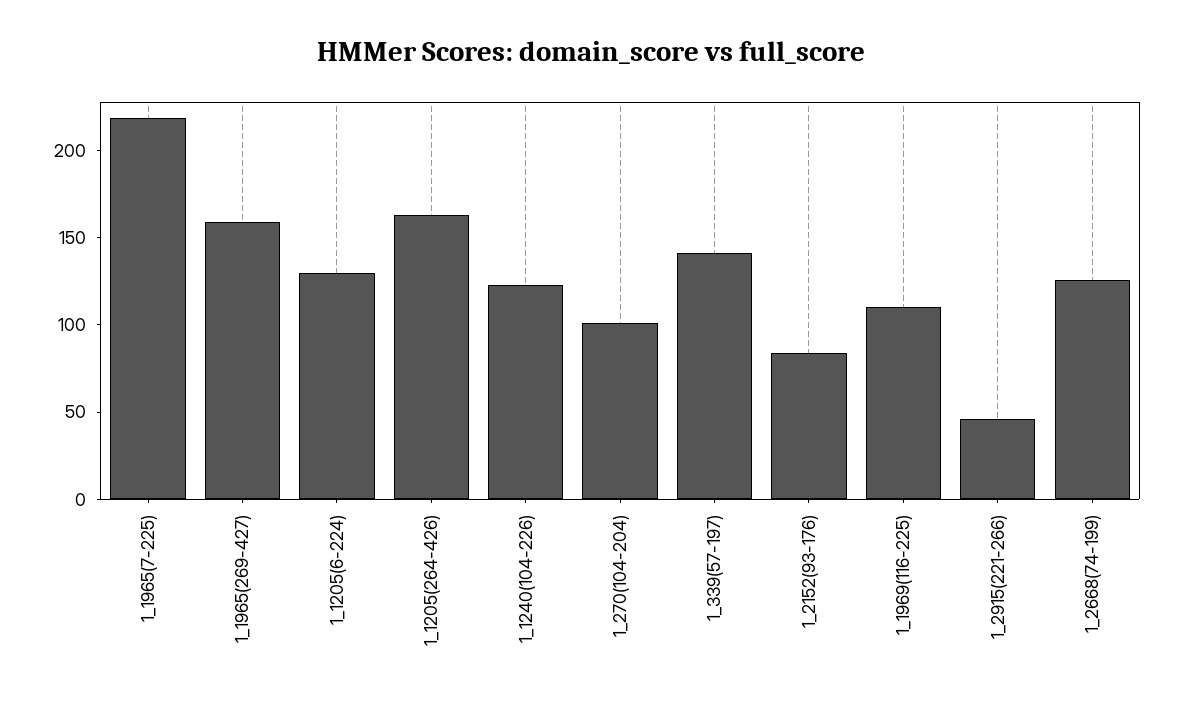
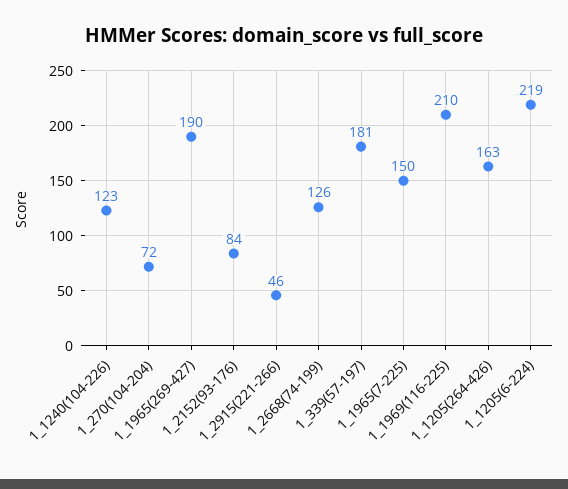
1_1965(7-225): 220 -> 150
1_1965(269-427): 160 -> 190
1_1205(6-224): 130 -> 219
1_270(104-204): 100 -> 72
1_339(57-197): 140 -> 181
1_1969(116-225): 110 -> 210

